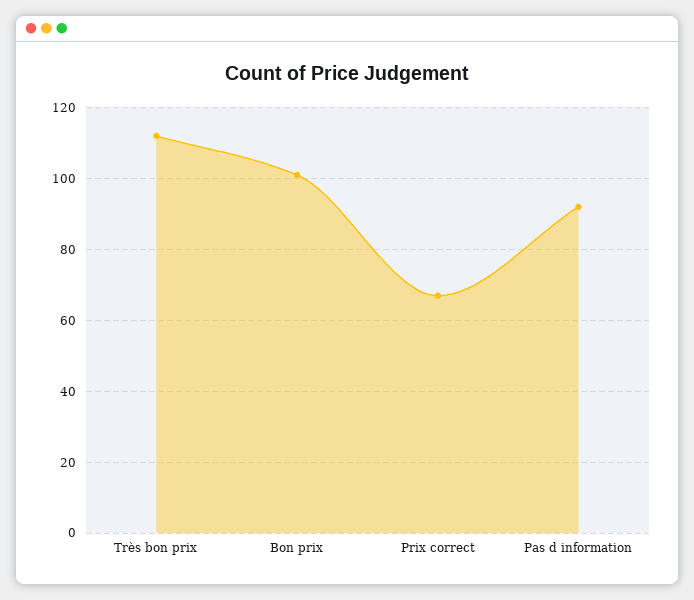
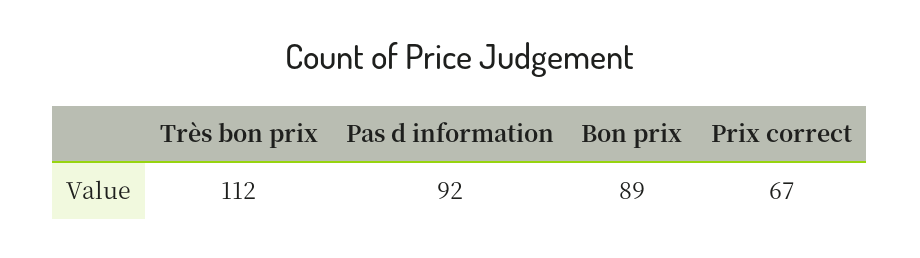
Bon prix: 100 -> 89

